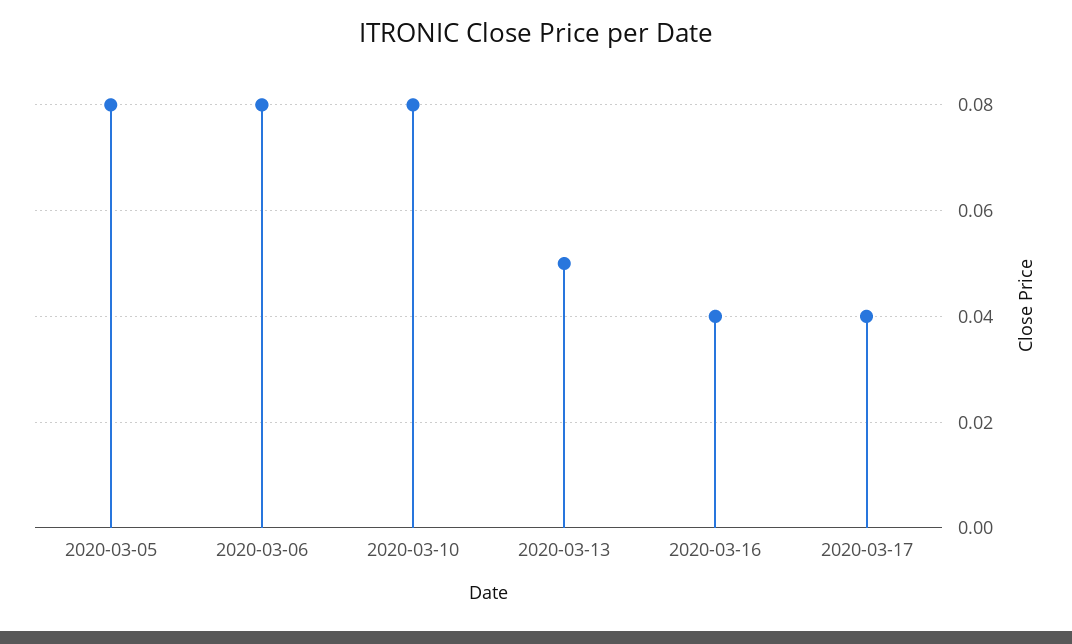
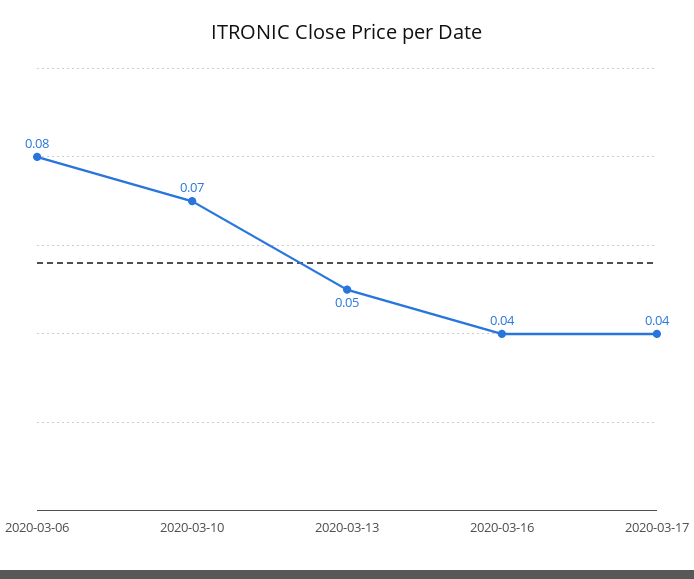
2020-03-05: 0.08 -> none
2020-03-10: 0.08 -> 0.07

